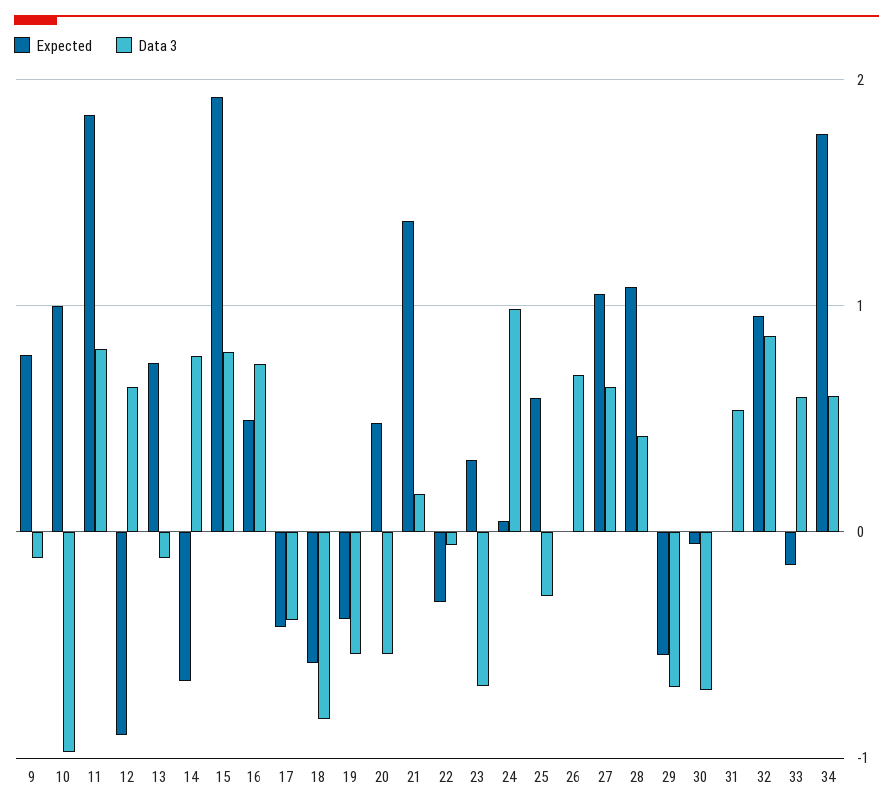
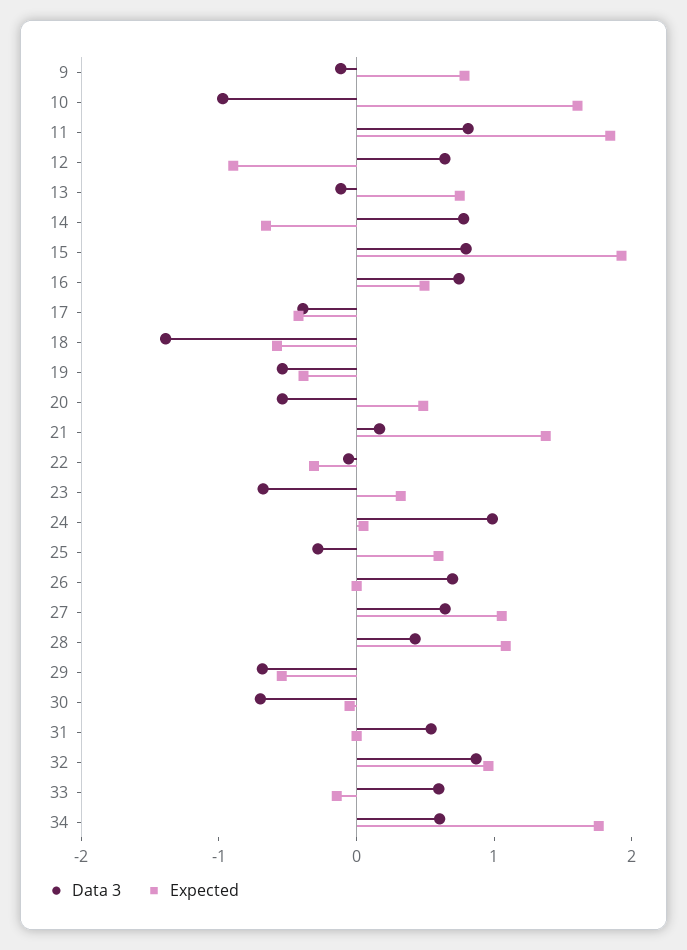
Expected, 10: 1 -> 1.6
Data 3, 18: -0.8 -> -1.4

